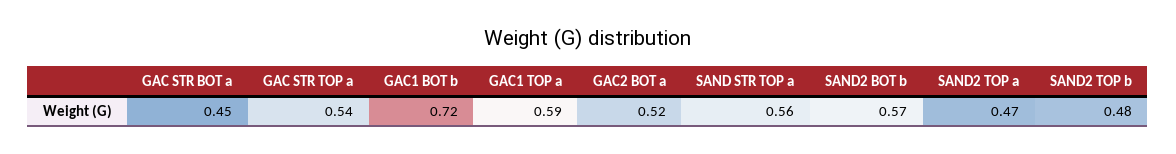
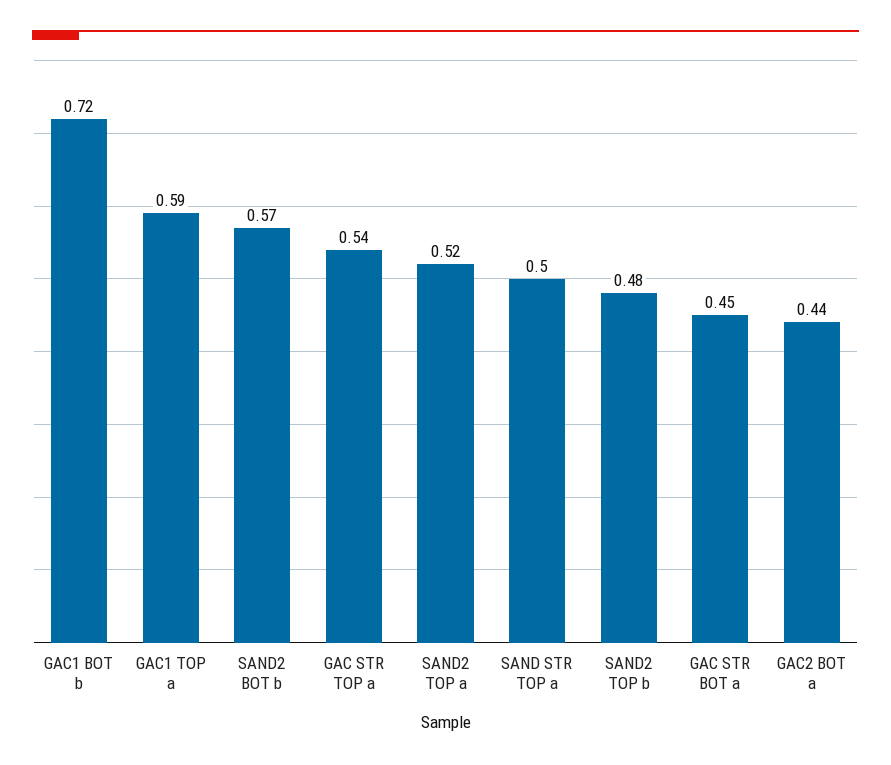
GAC2 BOT a: 0.52 -> 0.44
SAND STR TOP a: 0.56 -> 0.5
SAND2 TOP a: 0.47 -> 0.52

